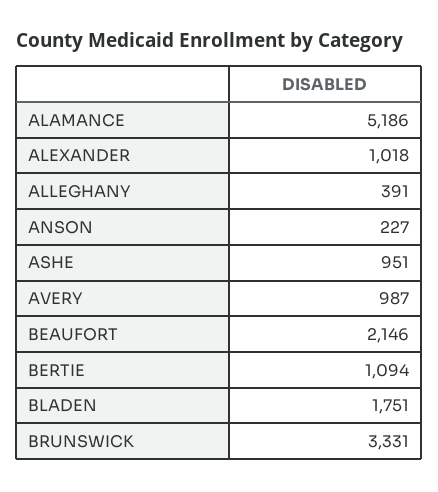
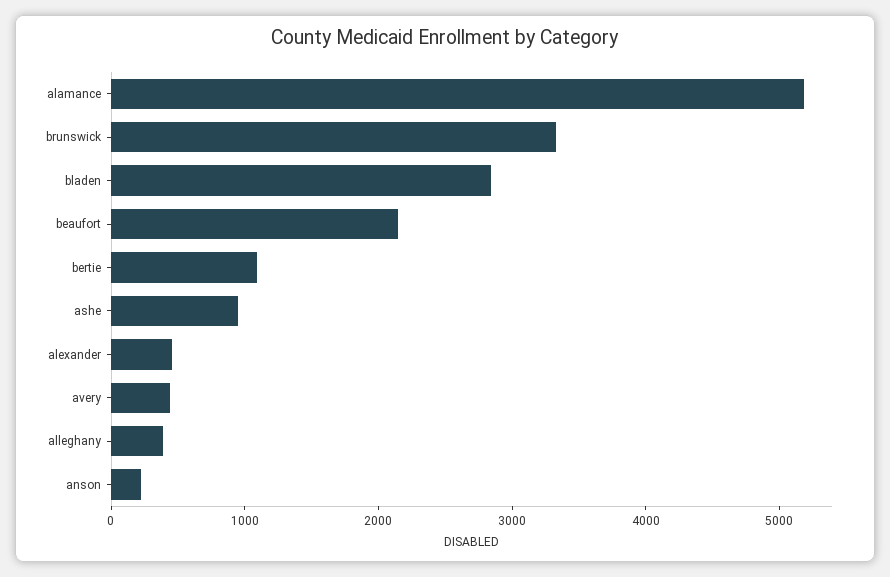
ALEXANDER: 1018 -> 400
AVERY: 987 -> 400
BLADEN: 1751 -> 2800

